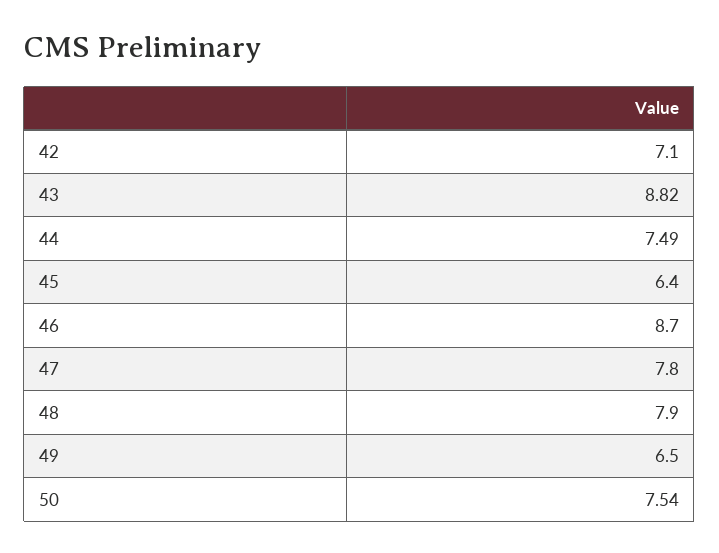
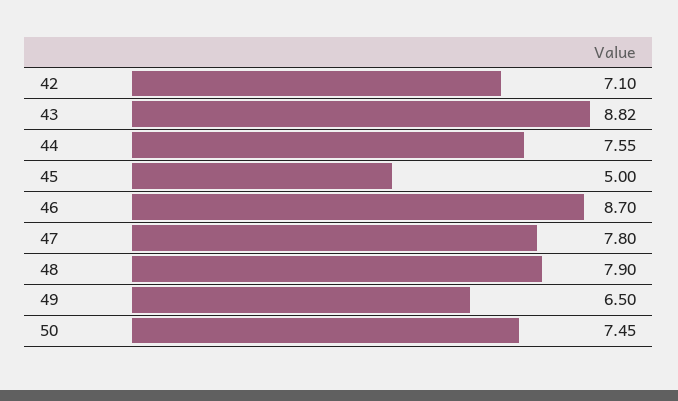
44: 7.49 -> 7.55
45: 6.4 -> 5
50: 7.54 -> 7.45

